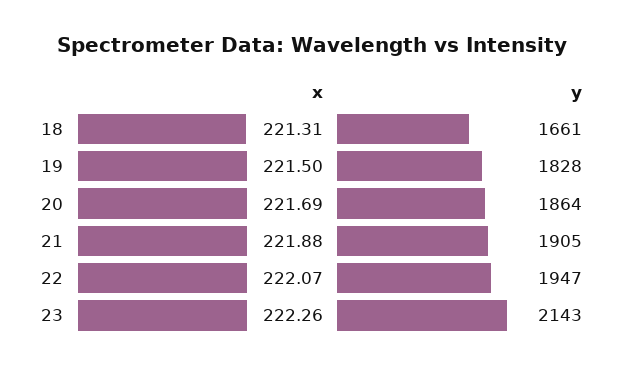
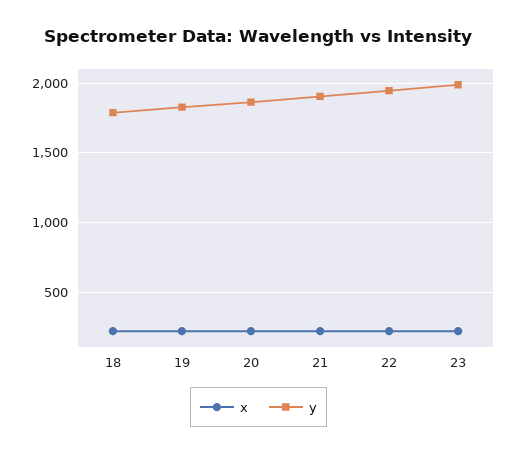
y, 18: 1661 -> 1800
y, 23: 2143 -> 2000

